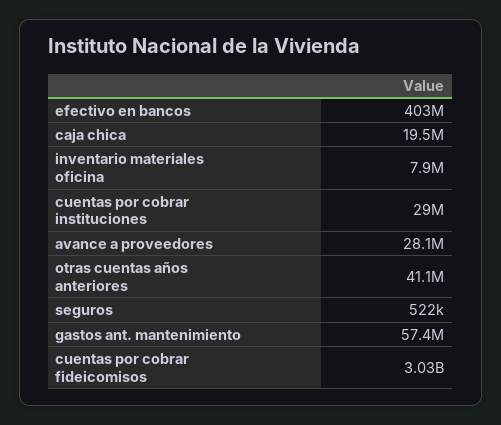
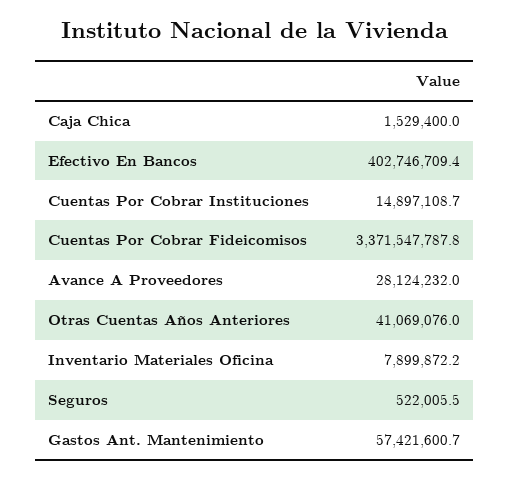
caja chica: 19500000 -> 1529400
cuentas por cobrar instituciones: 29000000 -> 14897108.7
cuentas por cobrar fideicomisos: 3030000000 -> 3371547787.8

